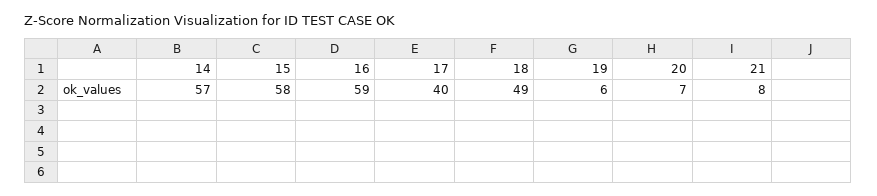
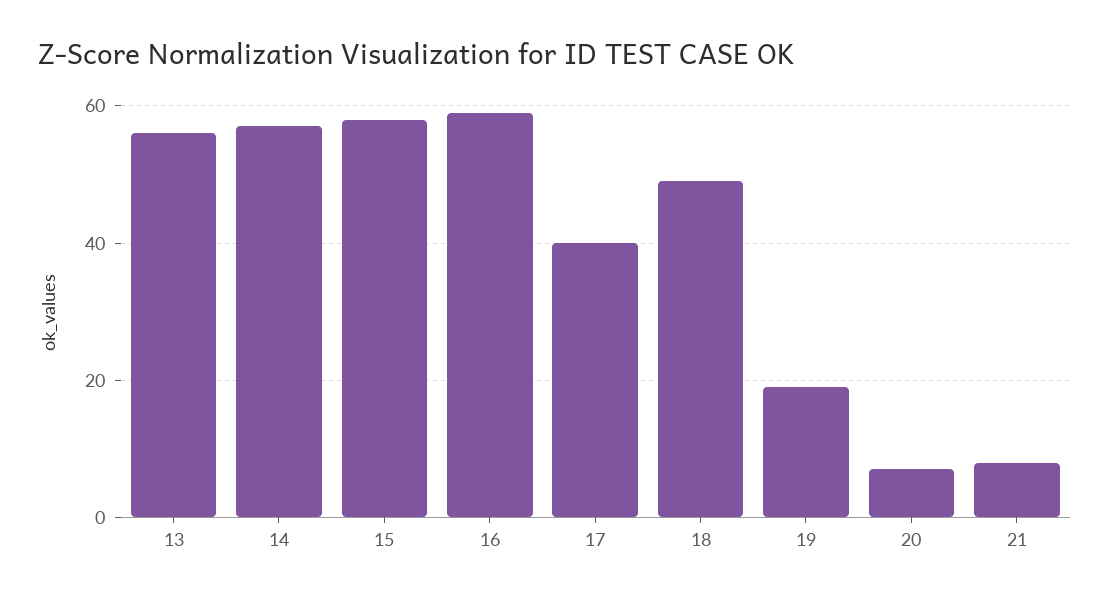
19: 6 -> 20
13: none -> 55

